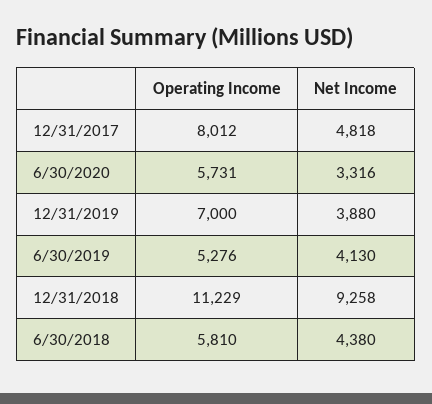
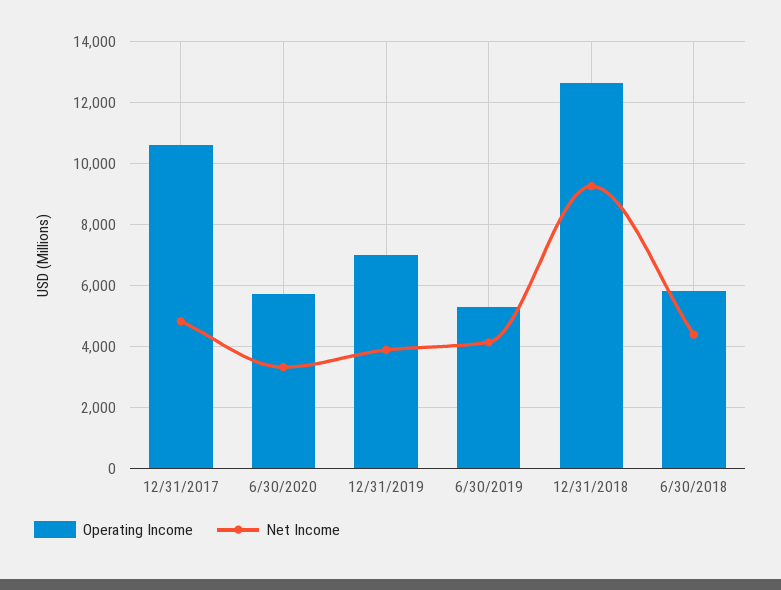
Operating Income, 12/31/2017: 8012 -> 10600
Operating Income, 12/31/2018: 11229 -> 12600

